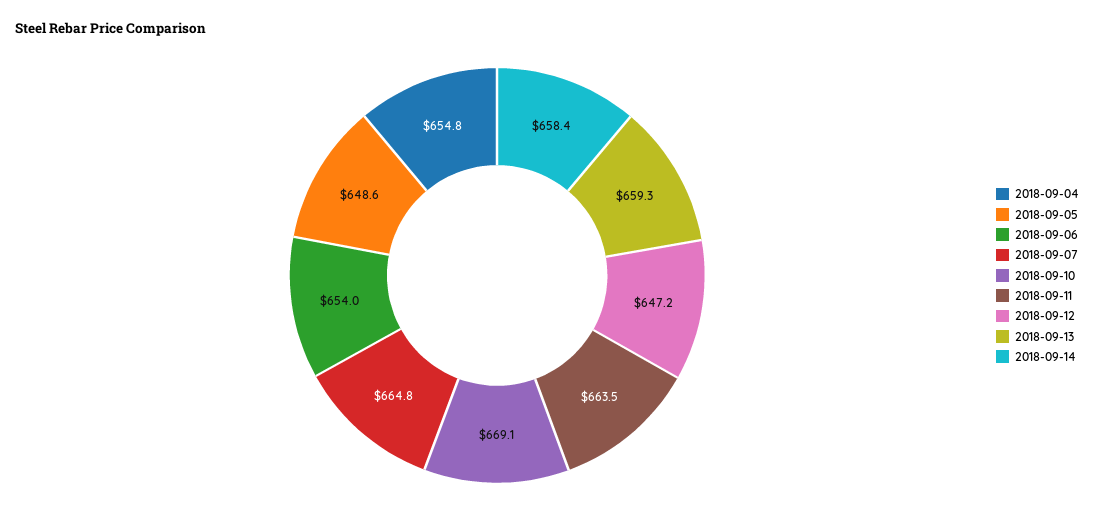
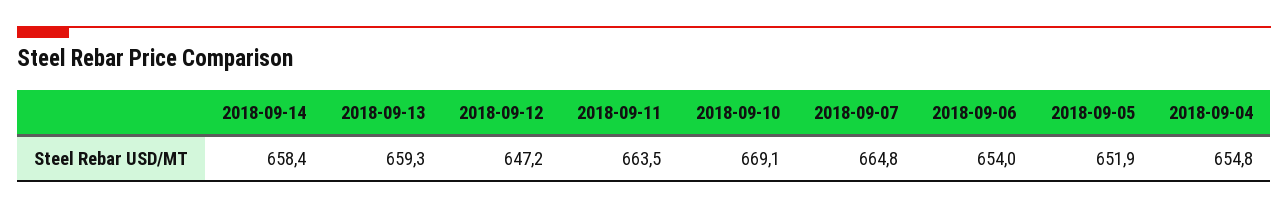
2018-09-05: 648.6 -> 651.9

